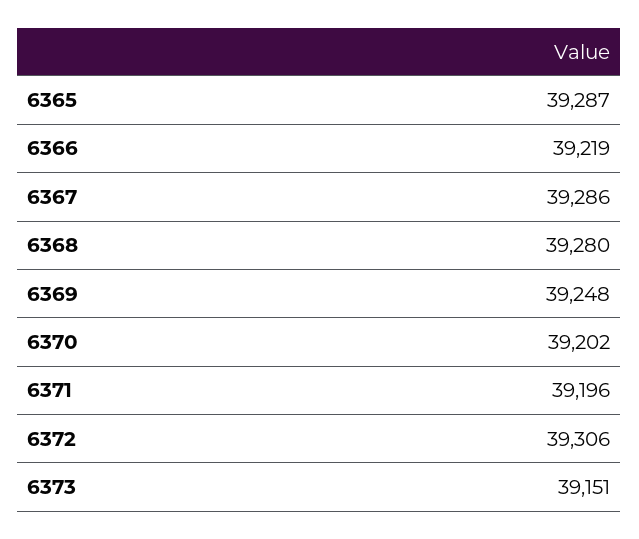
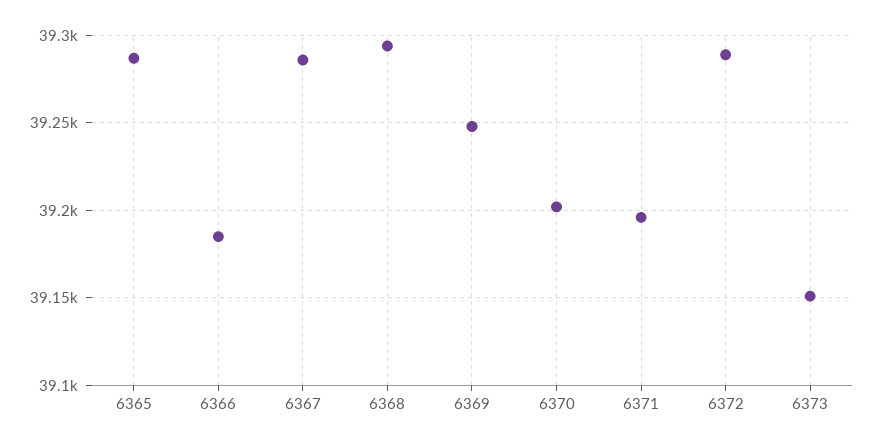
6366: 39219 -> 39185
6368: 39280 -> 39295
6372: 39306 -> 39290

